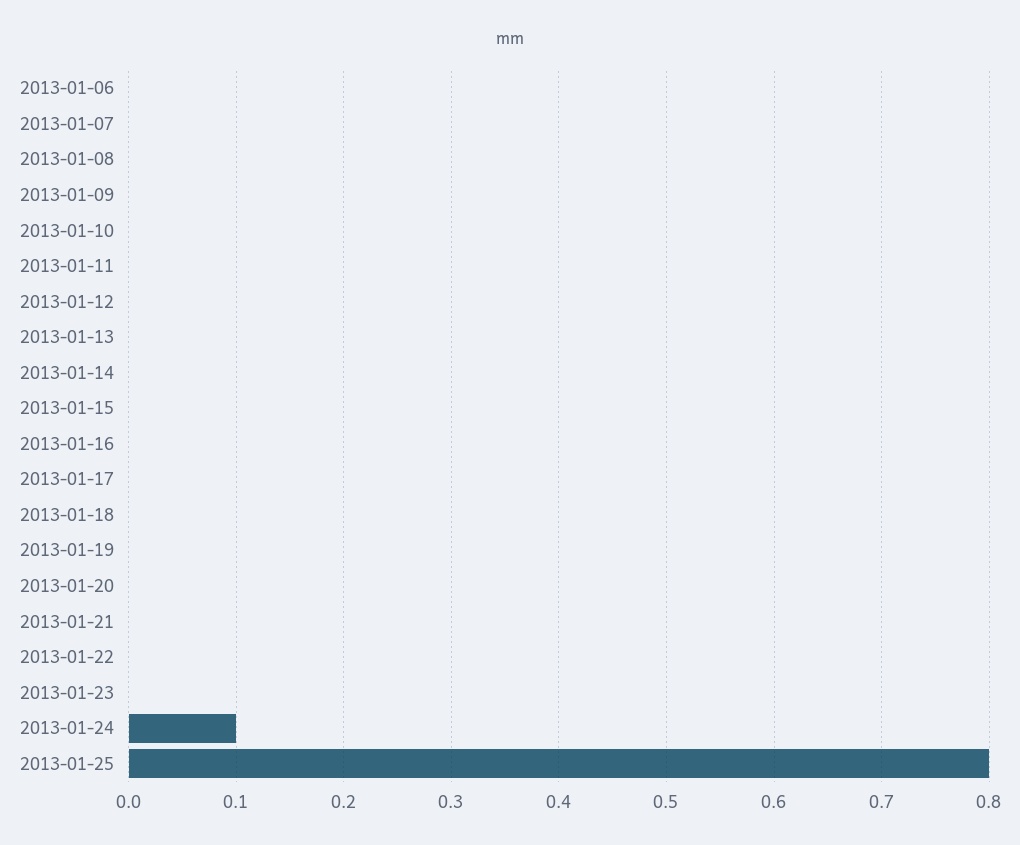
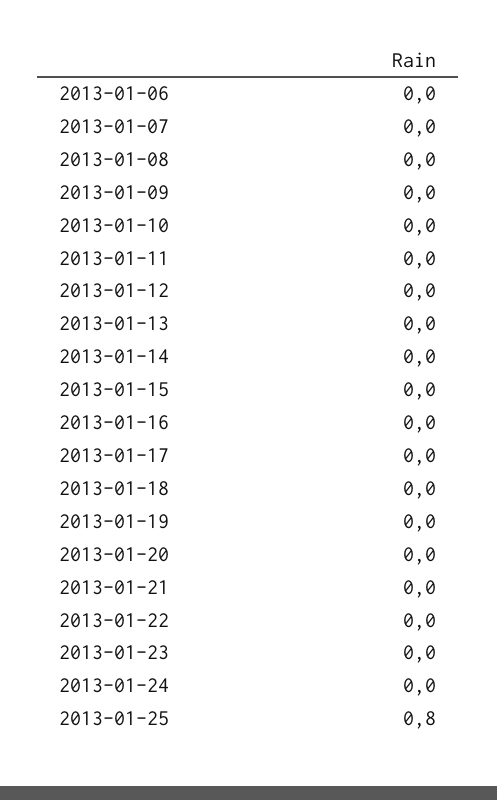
2013-01-24: 0.1 -> 0

